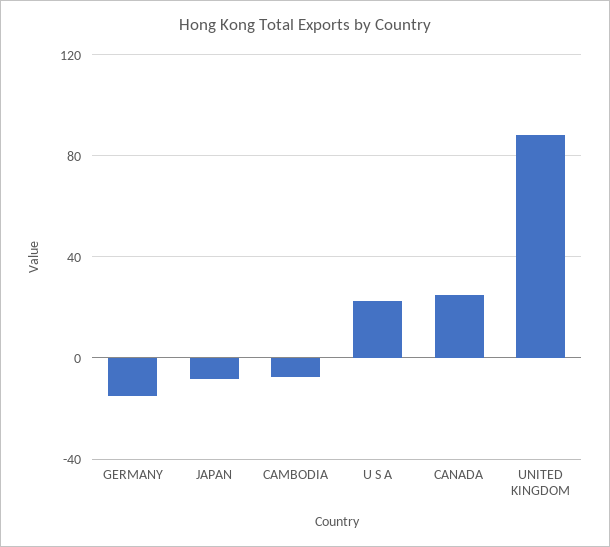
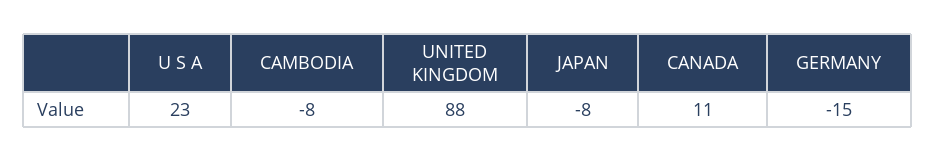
CANADA: 25 -> 11

